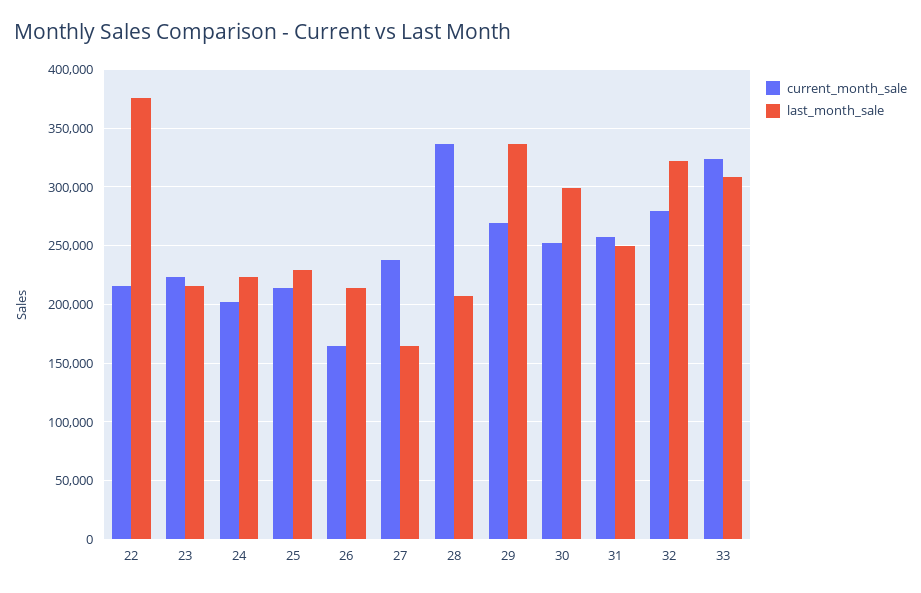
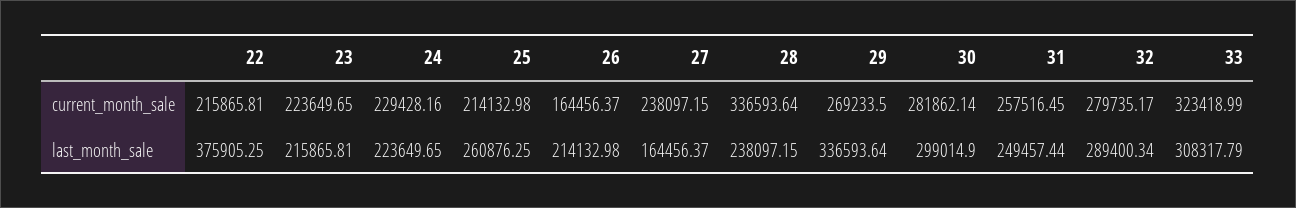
current_month_sale, 24: 200000 -> 229428.16
last_month_sale, 25: 230000 -> 260876.25
last_month_sale, 28: 210000 -> 238097.15
current_month_sale, 30: 250000 -> 281862.14
last_month_sale, 32: 320000 -> 289400.34

